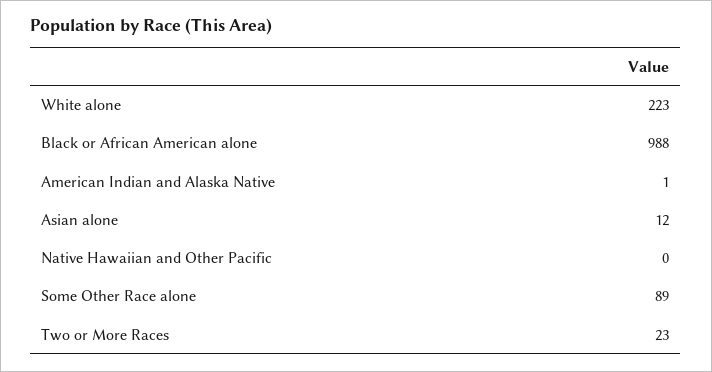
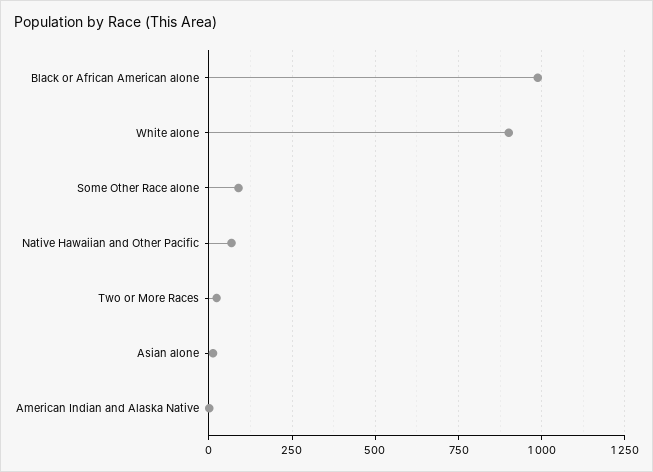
White alone: 223 -> 900
Native Hawaiian and Other Pacific: 0 -> 75

